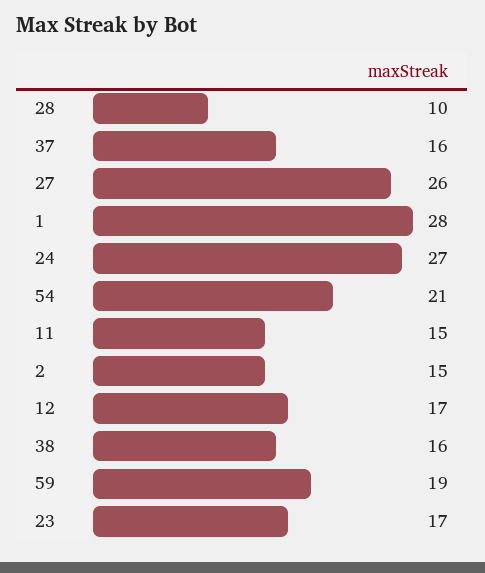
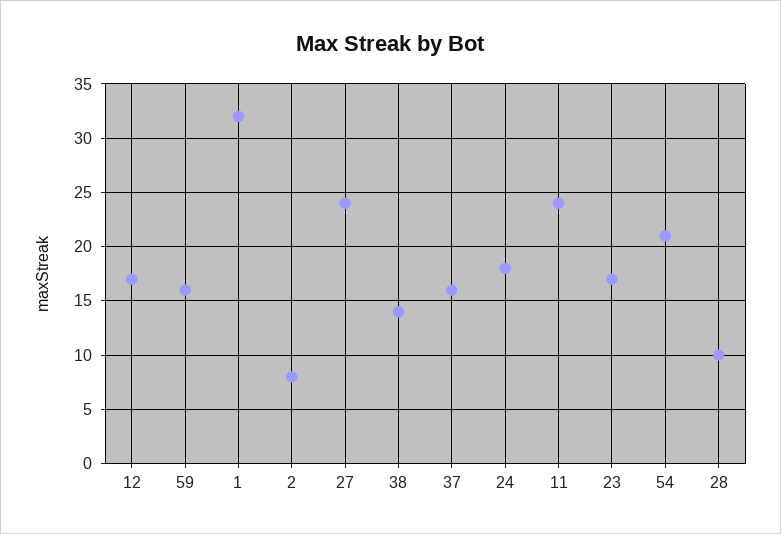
27: 26 -> 24
1: 28 -> 32
24: 27 -> 18
11: 15 -> 24
2: 15 -> 8
38: 16 -> 14
59: 19 -> 16

